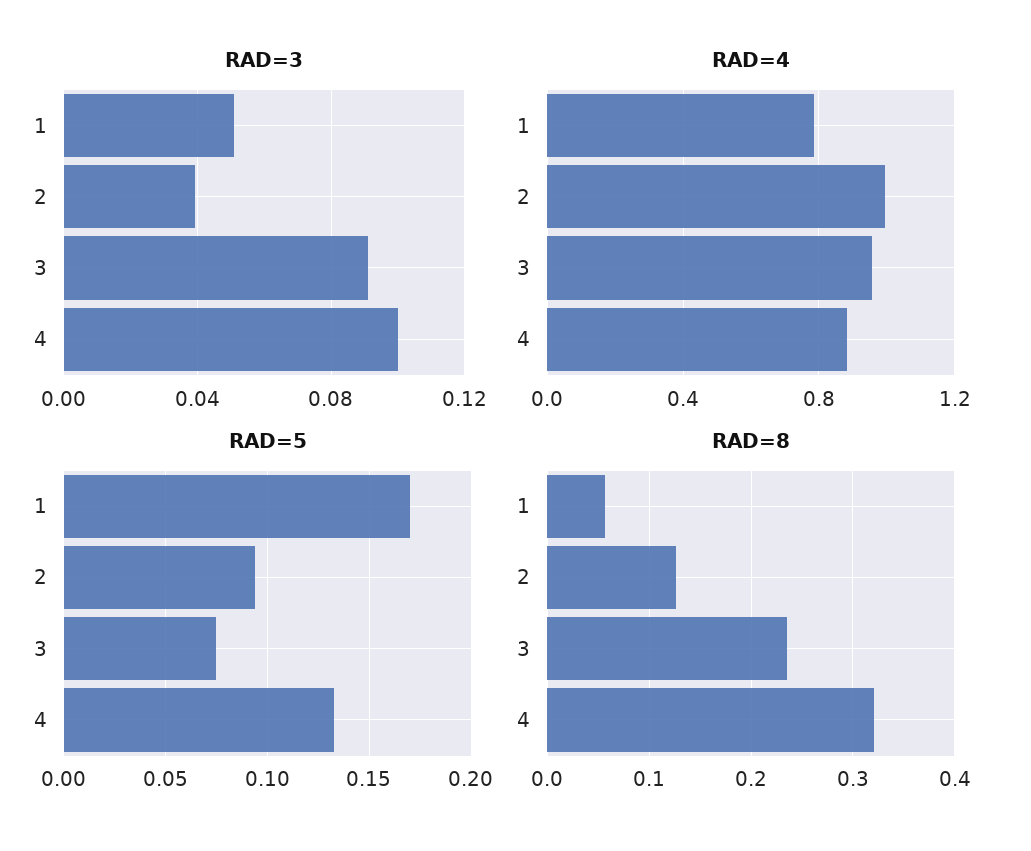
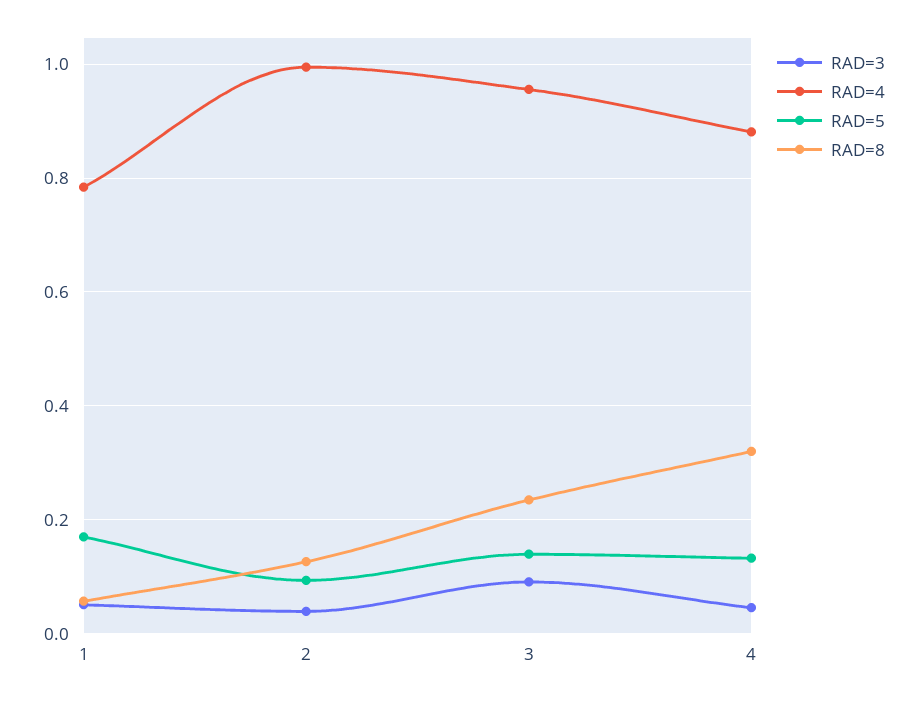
RAD=3, 4: 0.1 -> 0.04
RAD=5, 3: 0.075 -> 0.14

